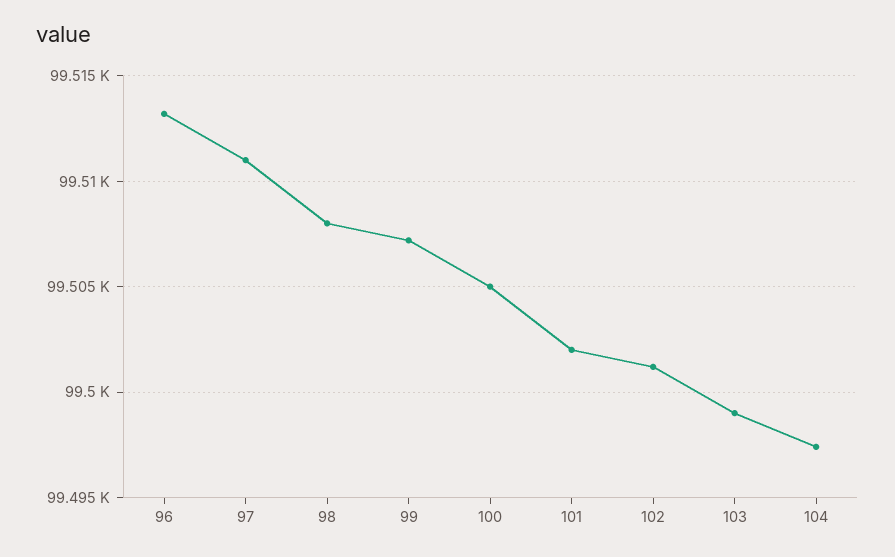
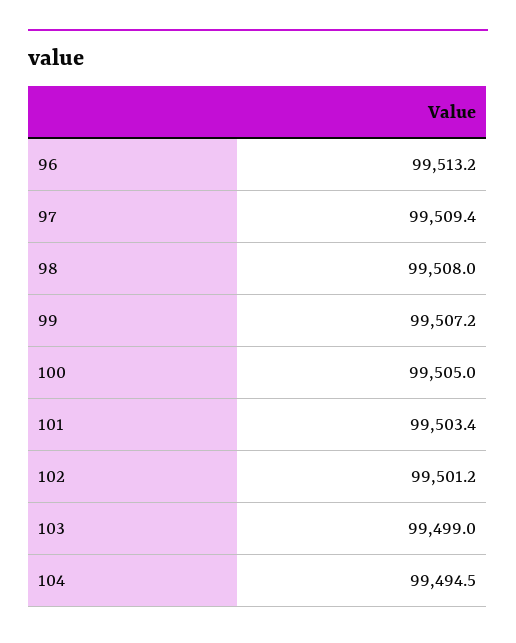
97: 99511 -> 99509.4
101: 99502 -> 99503.4
104: 99497.5 -> 99494.5

